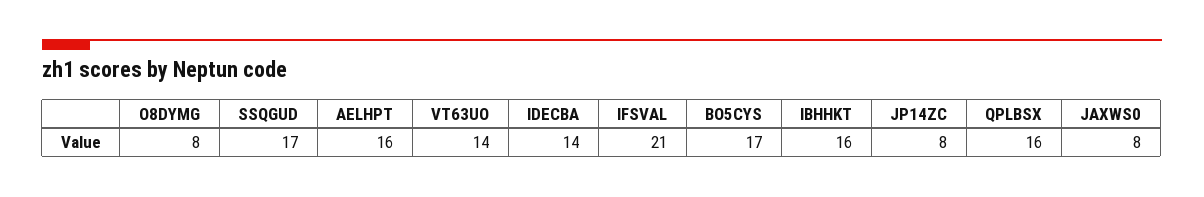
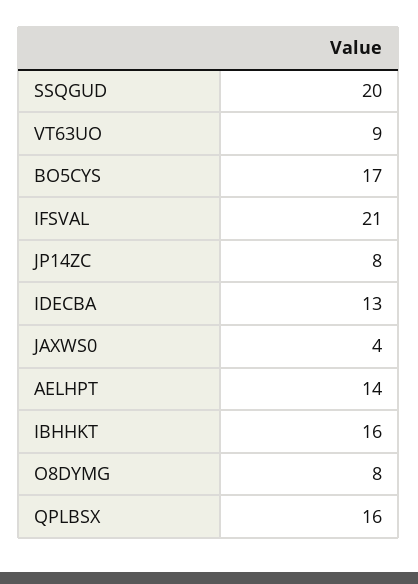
SSQGUD: 17 -> 20
AELHPT: 16 -> 14
VT63UO: 14 -> 9
IDECBA: 14 -> 13
JAXWS0: 8 -> 4

